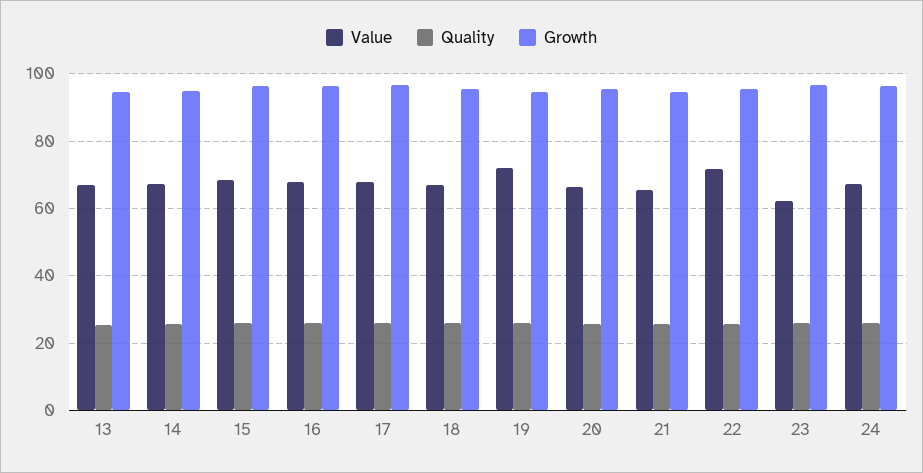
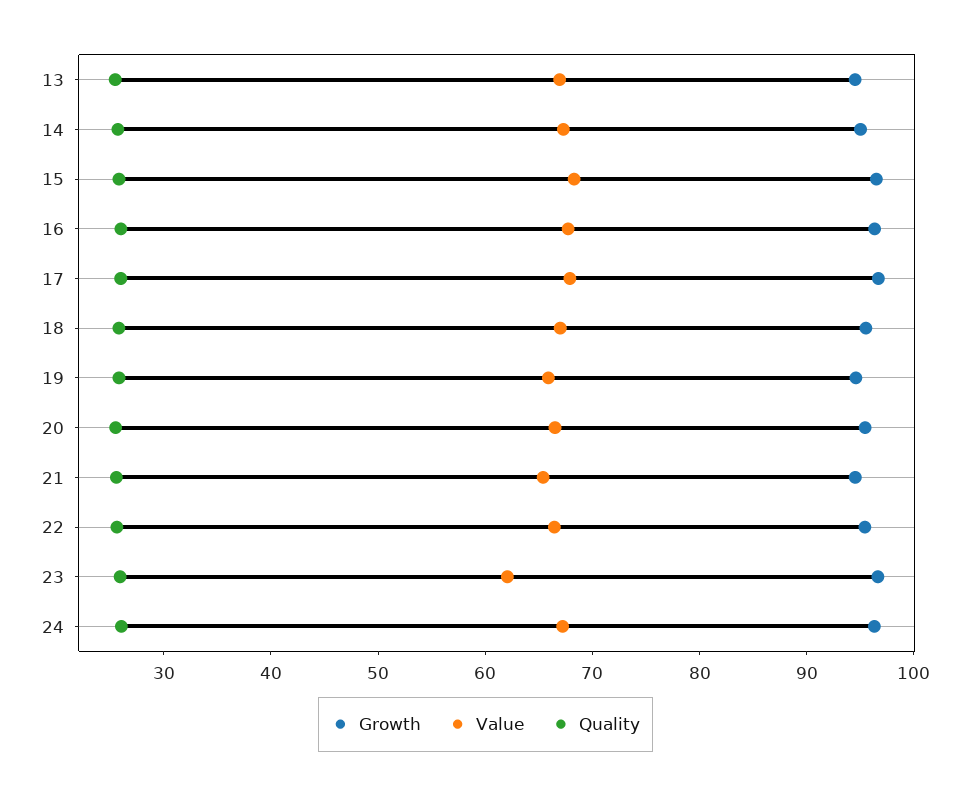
Value, 19: 72 -> 66
Value, 22: 72 -> 66

